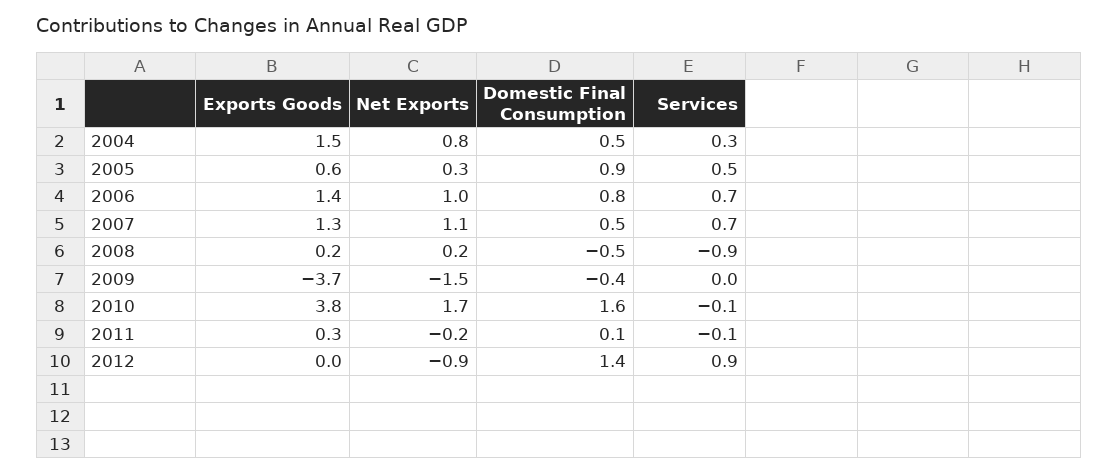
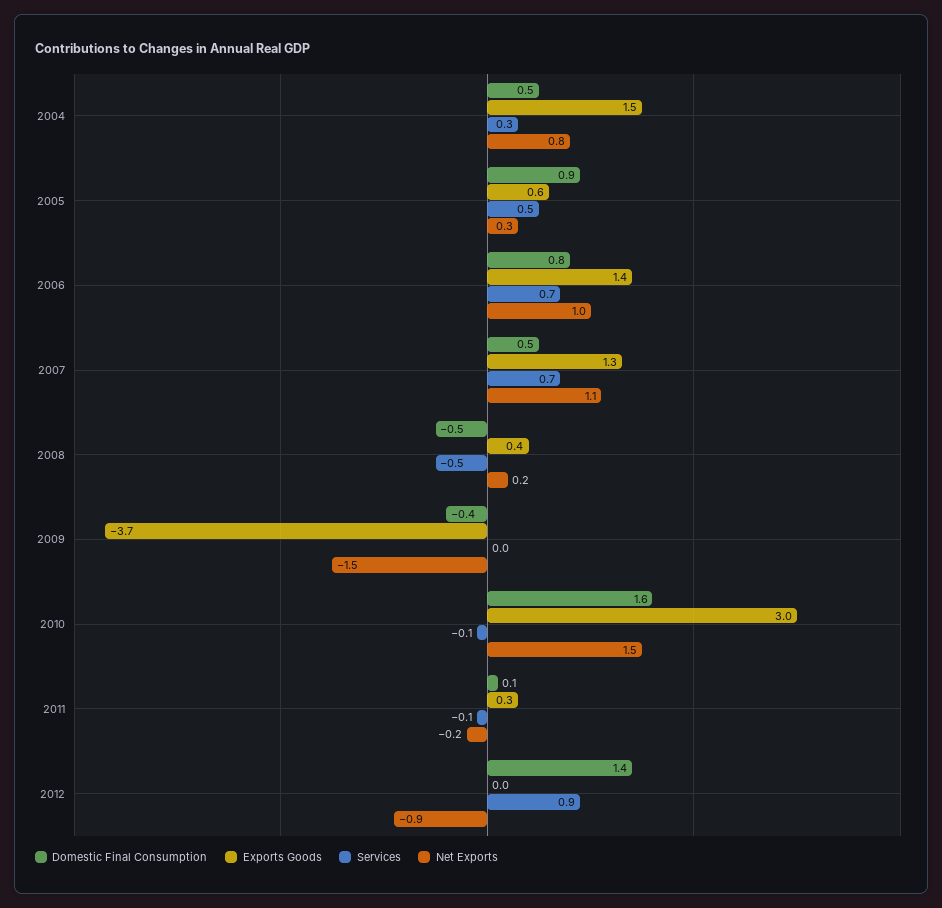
Exports Goods, 2008: 0.2 -> 0.4
Services, 2008: -0.9 -> -0.5
Exports Goods, 2010: 3.8 -> 3
Net Exports, 2010: 1.7 -> 1.5

